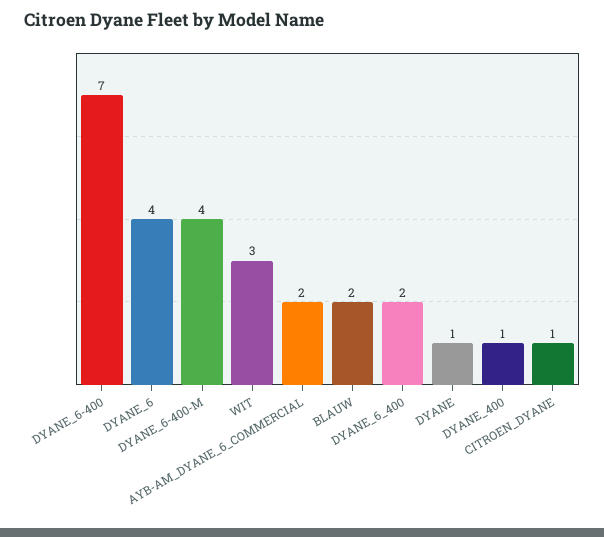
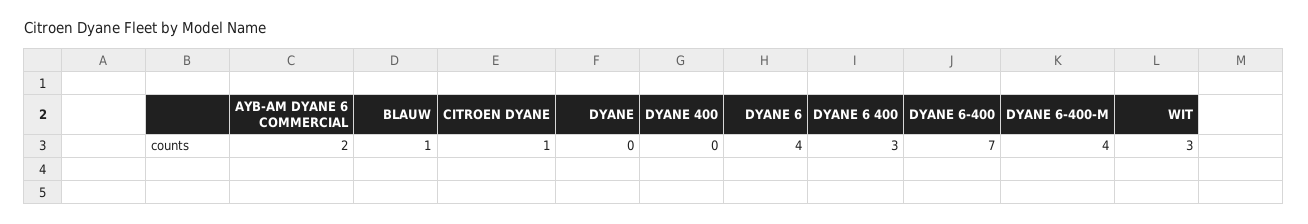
BLAUW: 2 -> 1
DYANE_6_400: 2 -> 3
DYANE: 1 -> 0
DYANE_400: 1 -> 0

